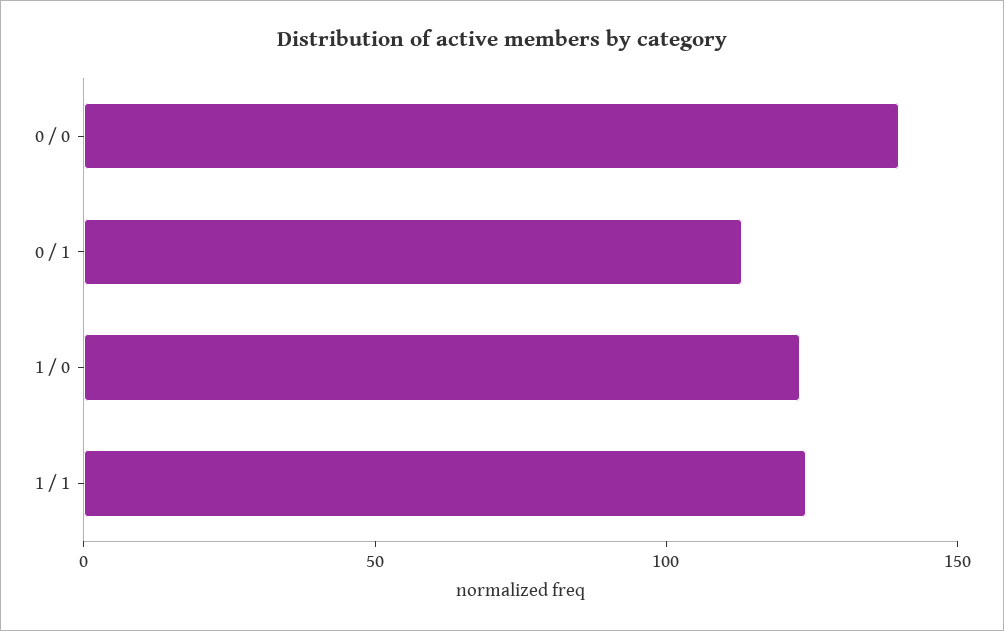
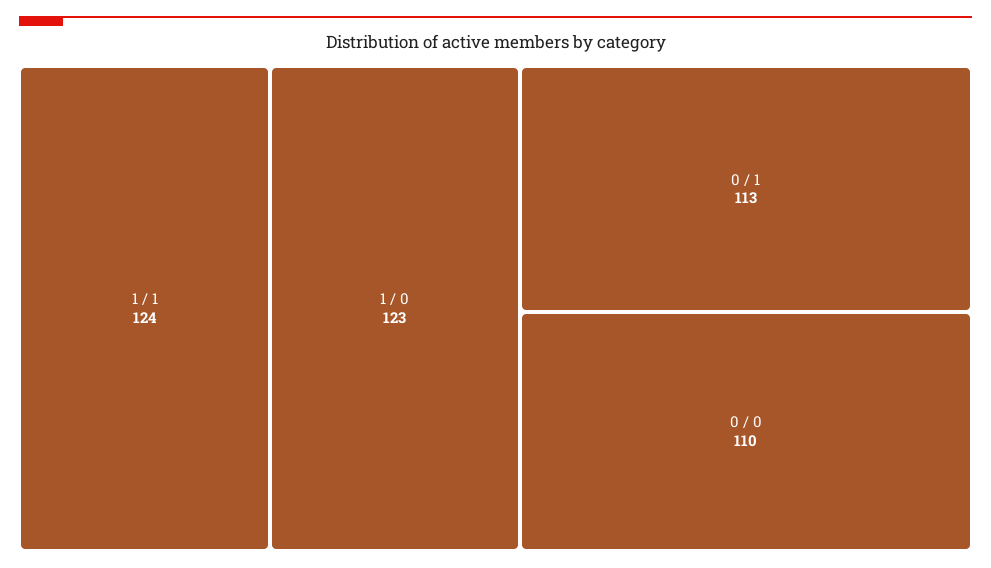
0 / 0: 140 -> 110

